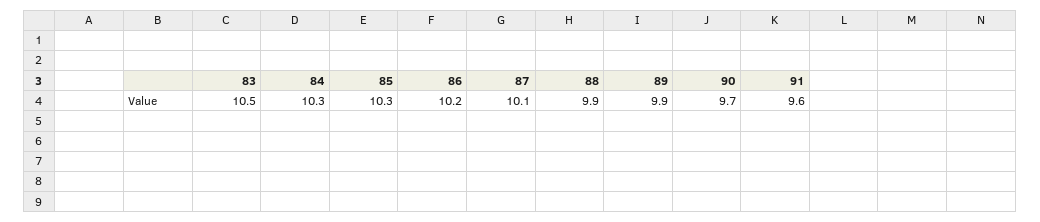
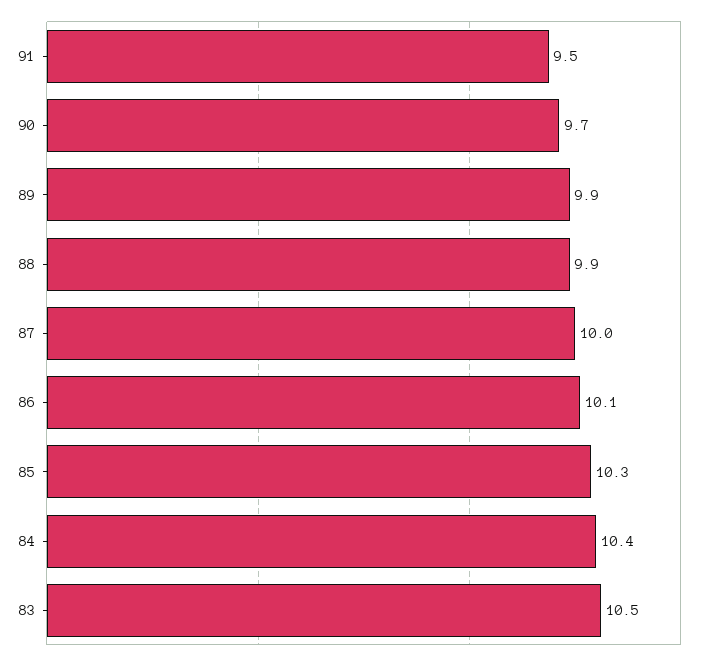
84: 10.3 -> 10.4
86: 10.2 -> 10.1
87: 10.1 -> 10
91: 9.6 -> 9.5

